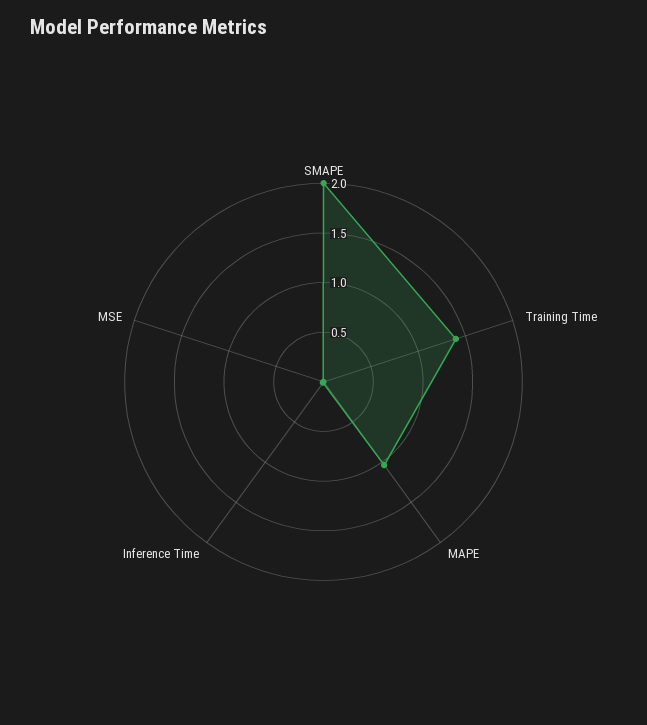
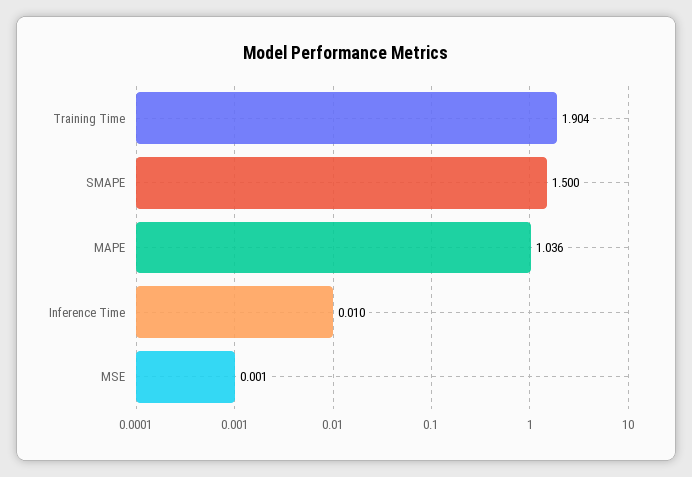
SMAPE: 2 -> 1.5
Training Time: 1.4 -> 1.904

